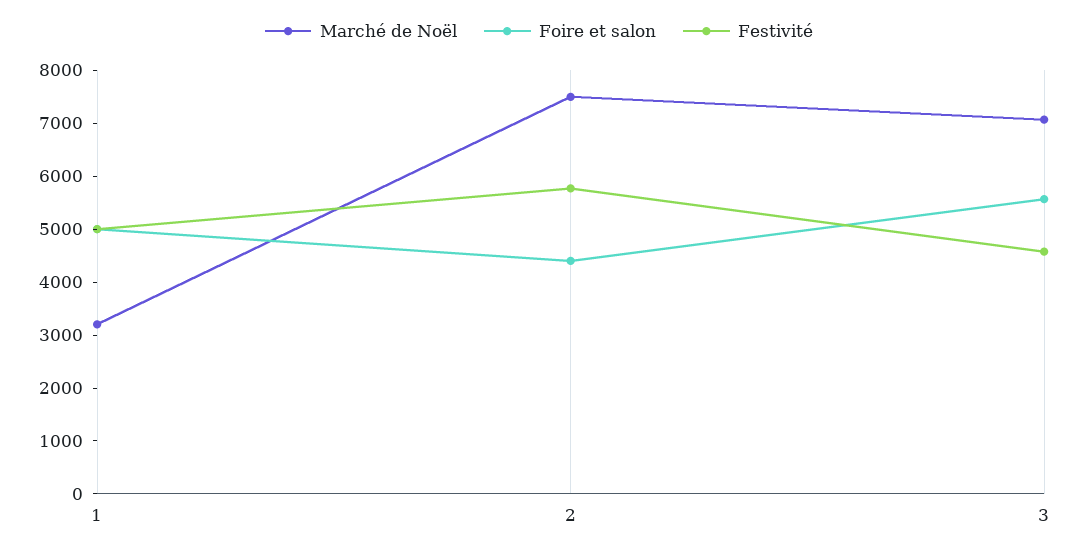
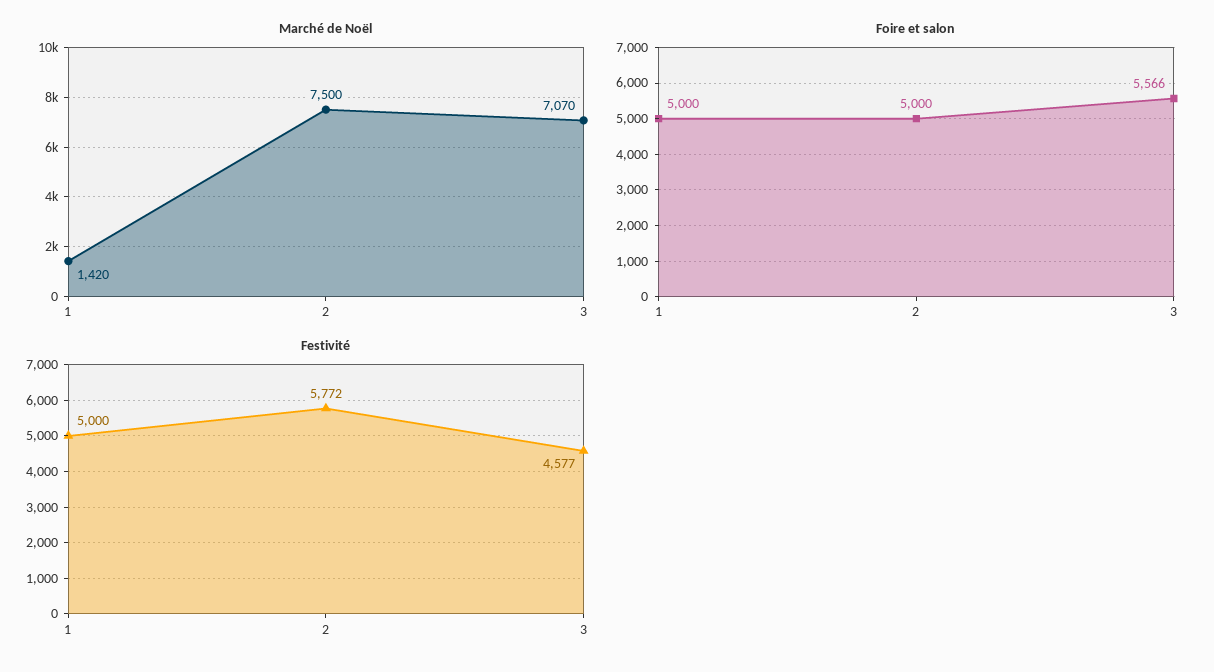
Marché de Noël, 1: 3200 -> 1420
Foire et salon, 2: 4400 -> 5000

